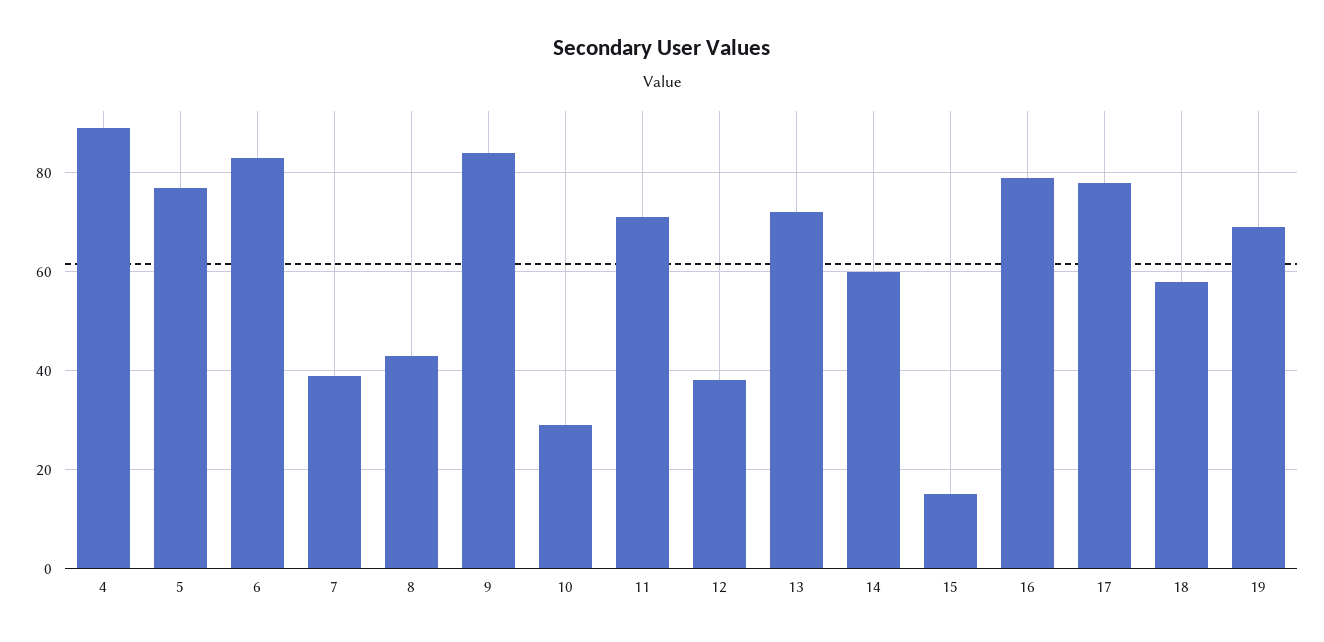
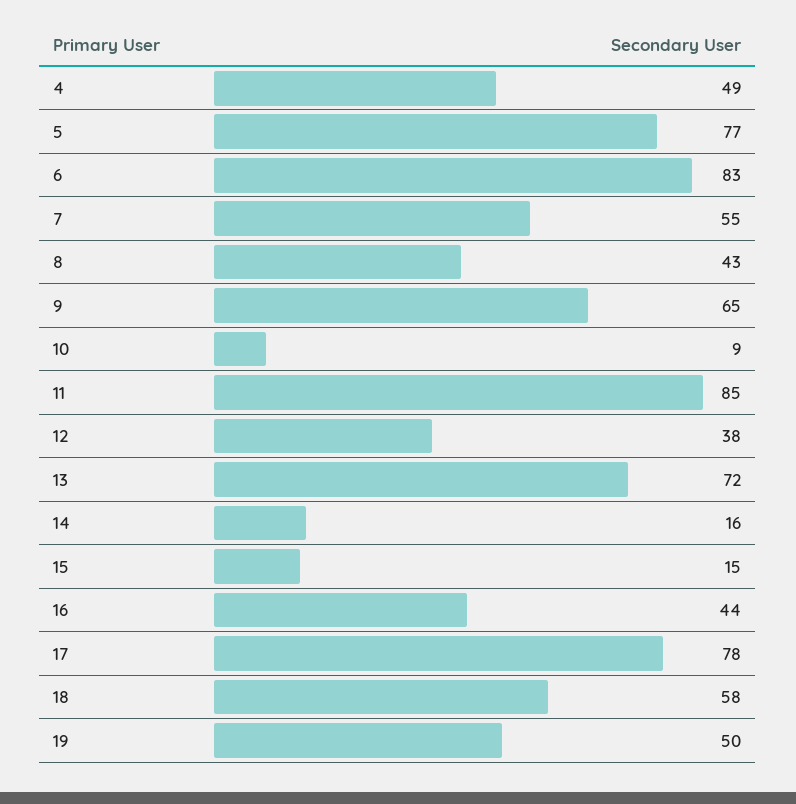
4: 90 -> 49
7: 40 -> 55
9: 85 -> 65
10: 30 -> 9
11: 70 -> 85
14: 60 -> 16
16: 80 -> 44
19: 70 -> 50

